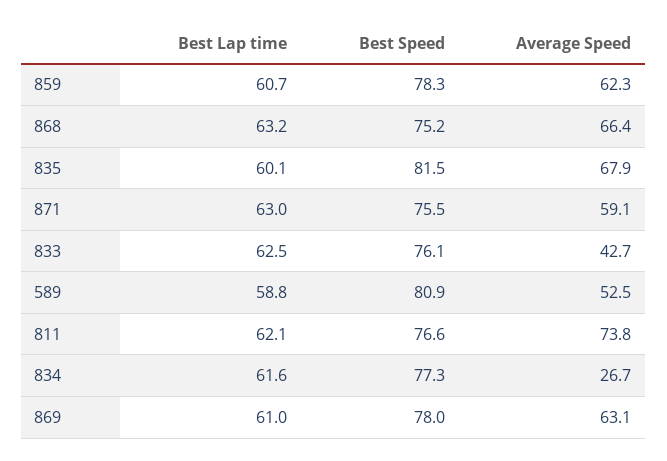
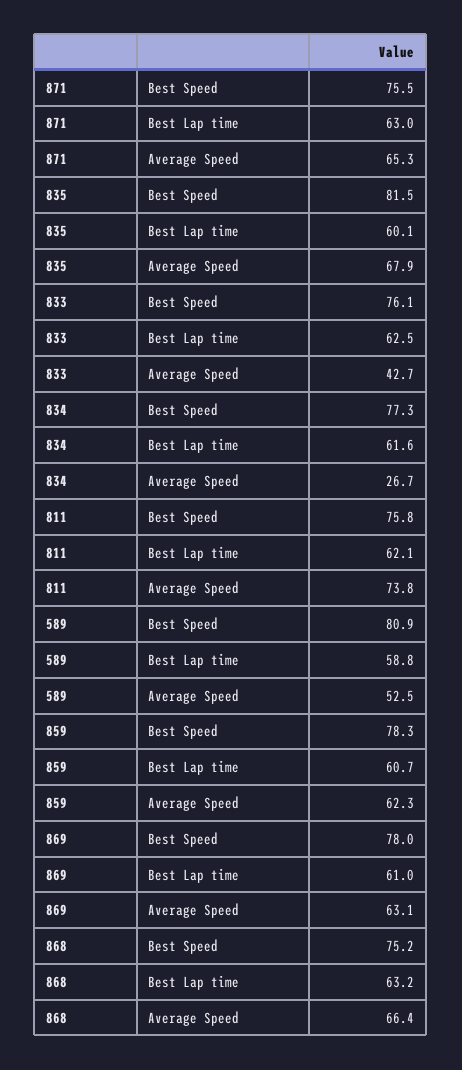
Average Speed, 871: 59.1 -> 65.3
Best Speed, 811: 76.6 -> 75.8

